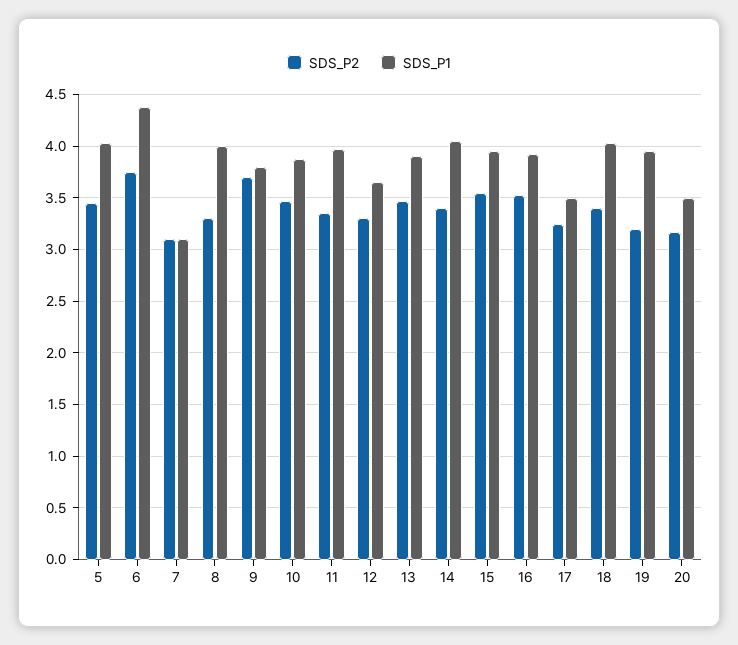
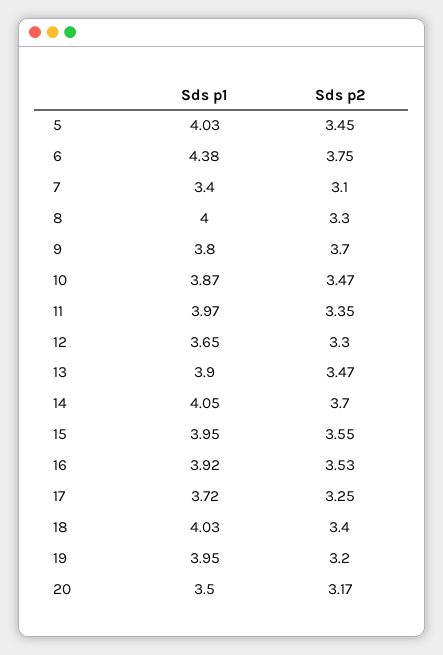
SDS_P1, 7: 3.1 -> 3.4
SDS_P2, 14: 3.4 -> 3.7
SDS_P1, 17: 3.5 -> 3.72

